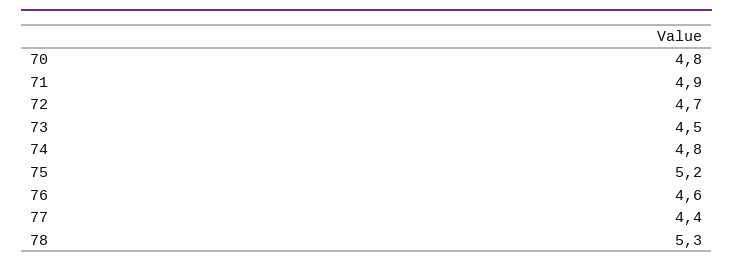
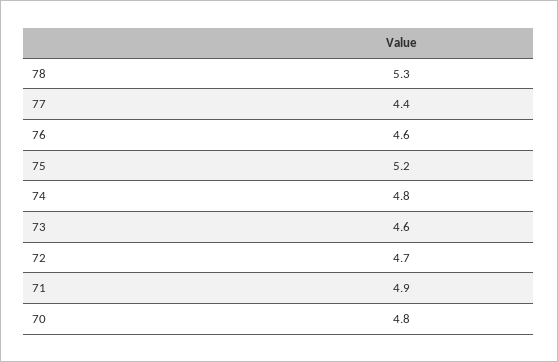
73: 4.5 -> 4.6

